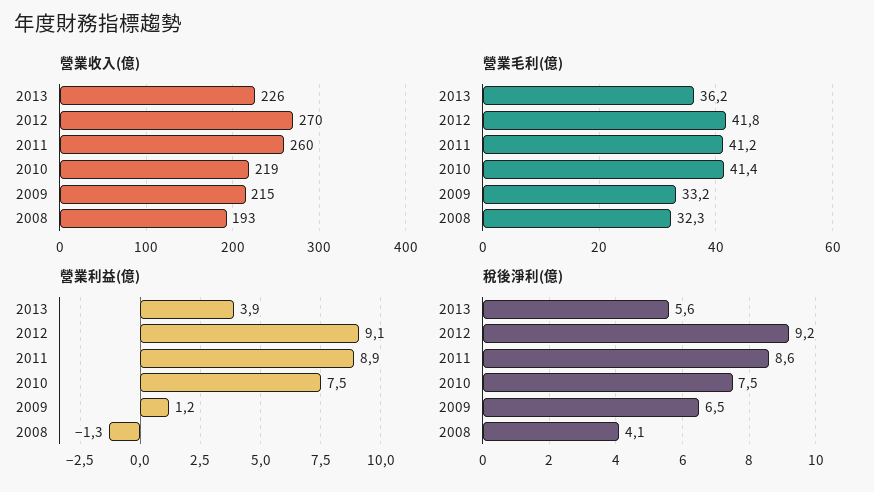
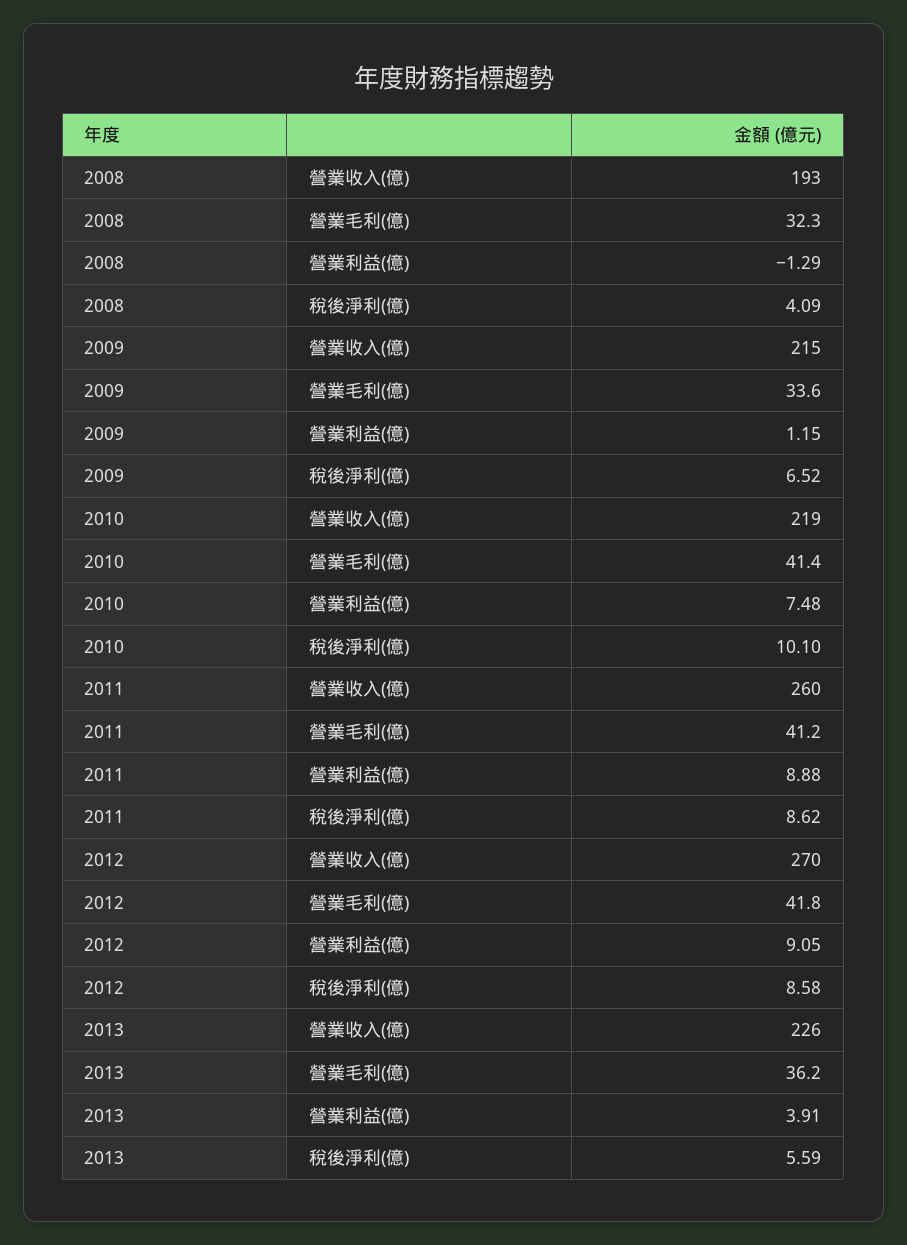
營業毛利(億), 2009: 33.2 -> 33.6
稅後淨利(億), 2012: 9.2 -> 8.58
稅後淨利(億), 2010: 7.5 -> 10.1

